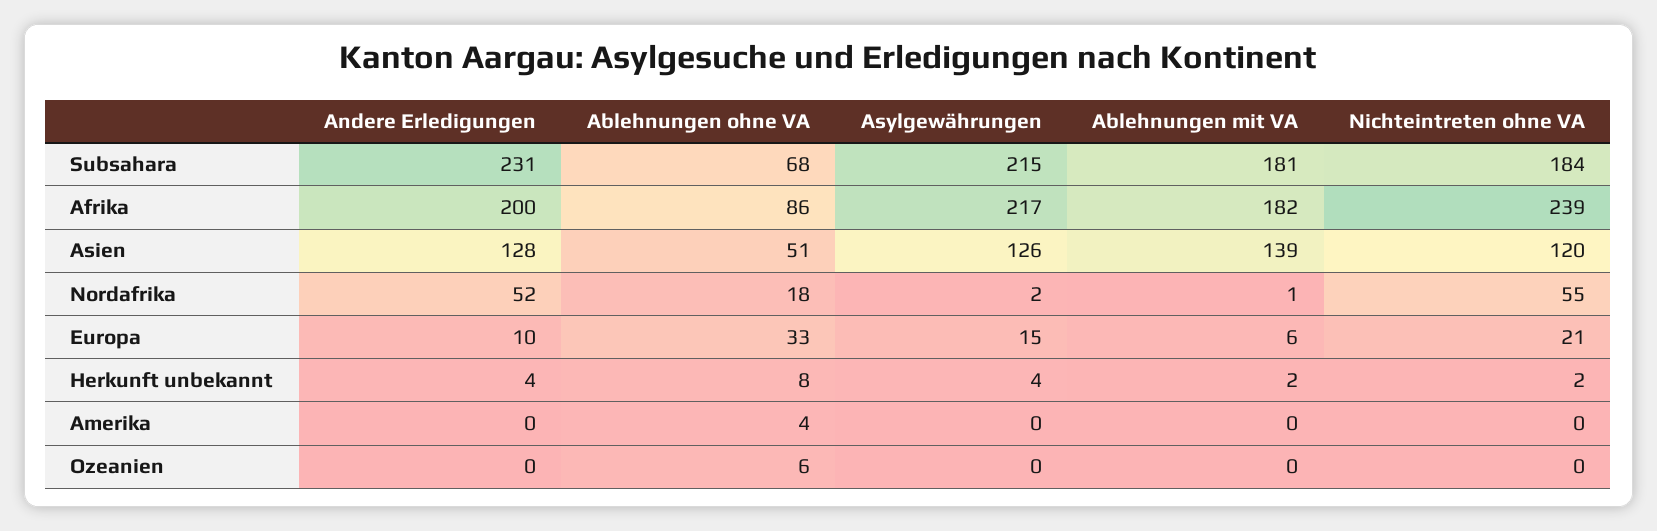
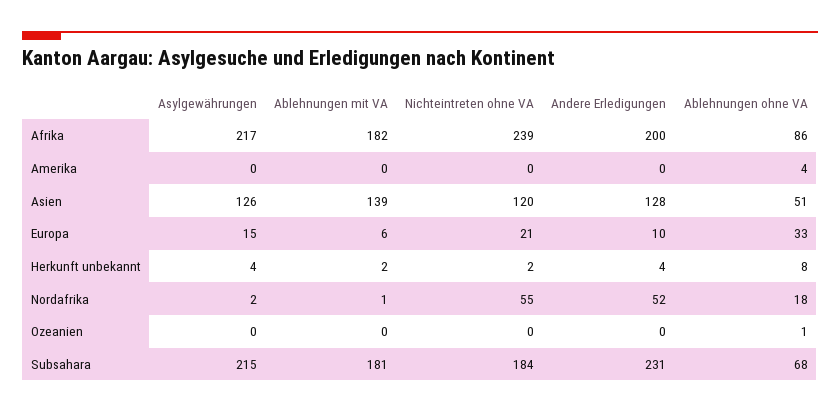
Ablehnungen ohne VA, Ozeanien: 6 -> 1

